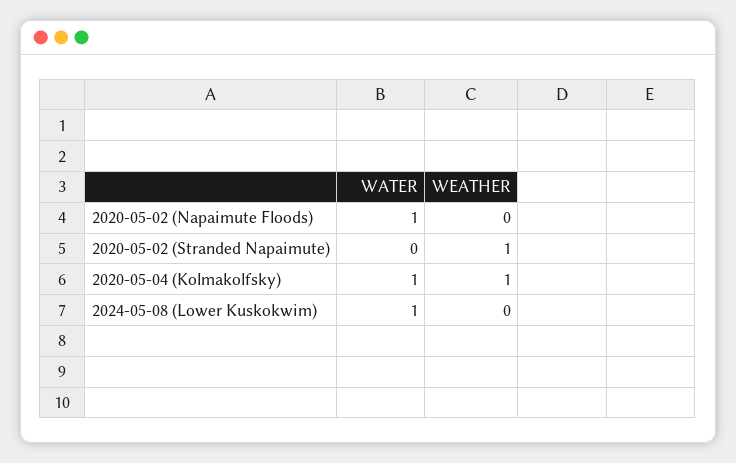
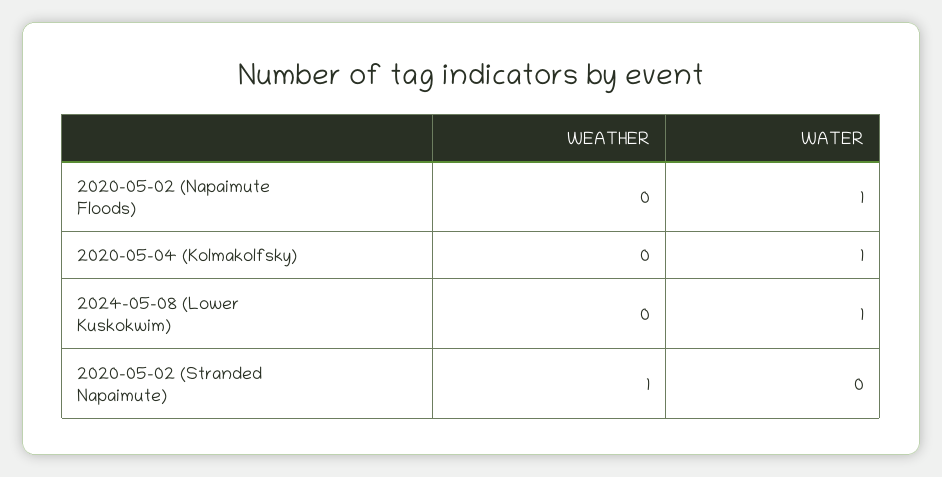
WEATHER, 2020-05-04 (Kolmakolfsky): 1 -> 0

